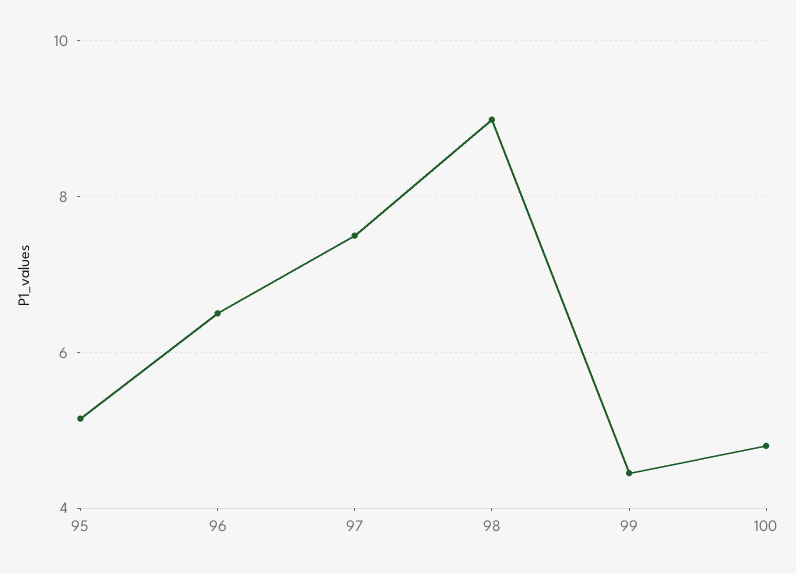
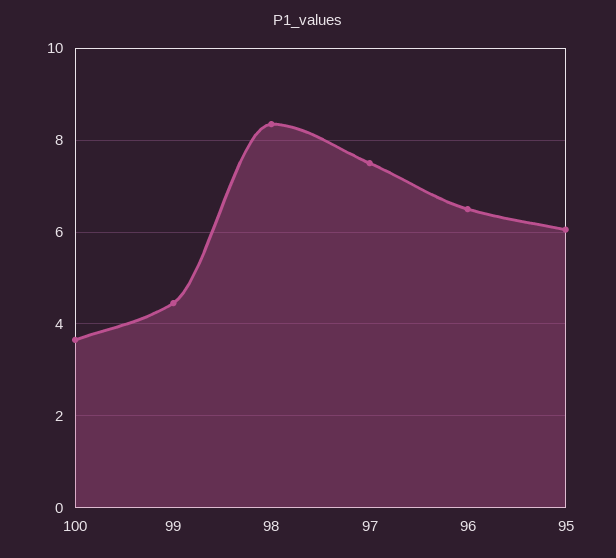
95: 5.2 -> 6
98: 9 -> 8.4
100: 4.8 -> 3.6

